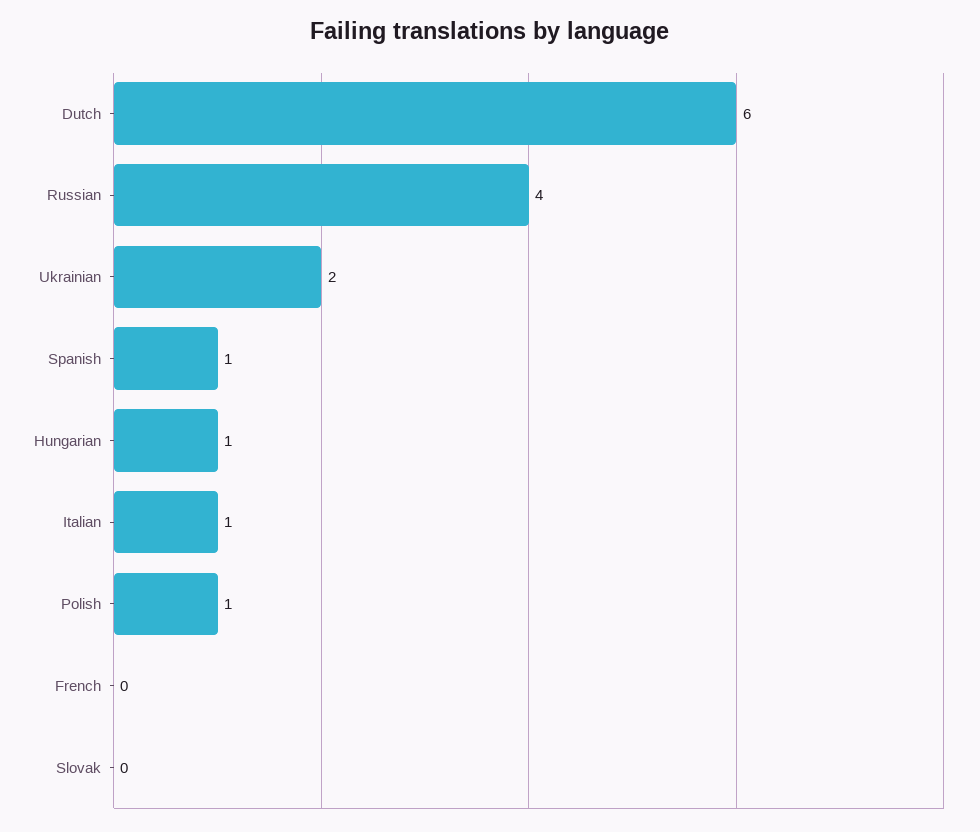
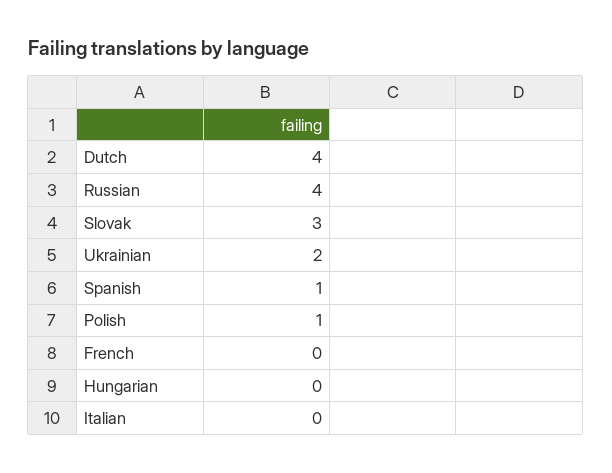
Dutch: 6 -> 4
Hungarian: 1 -> 0
Italian: 1 -> 0
Slovak: 0 -> 3

